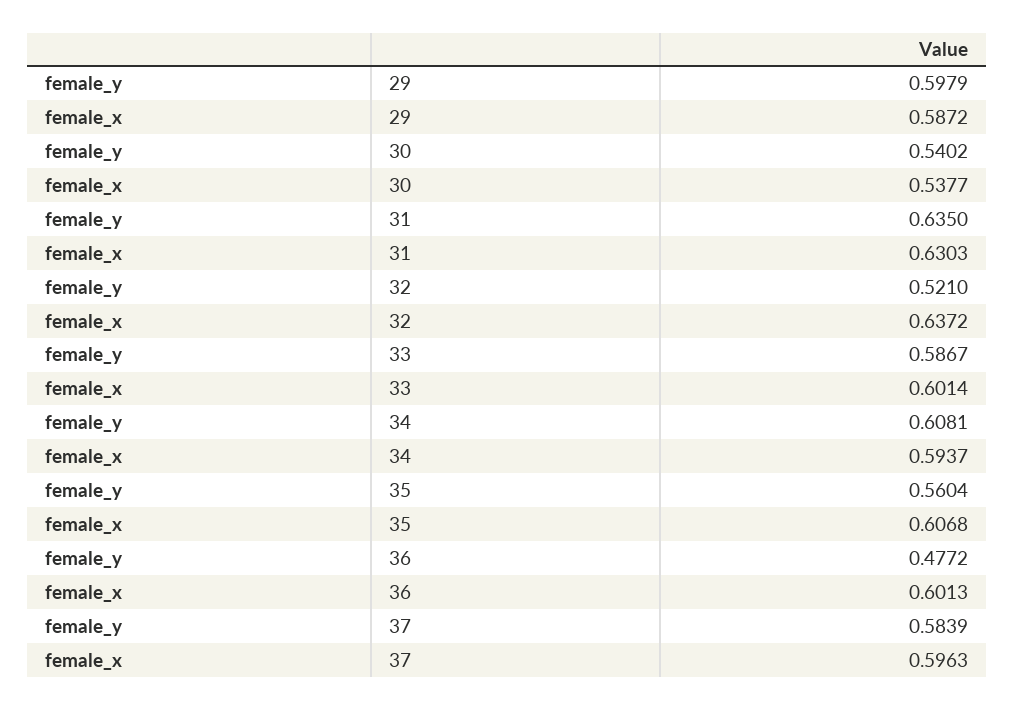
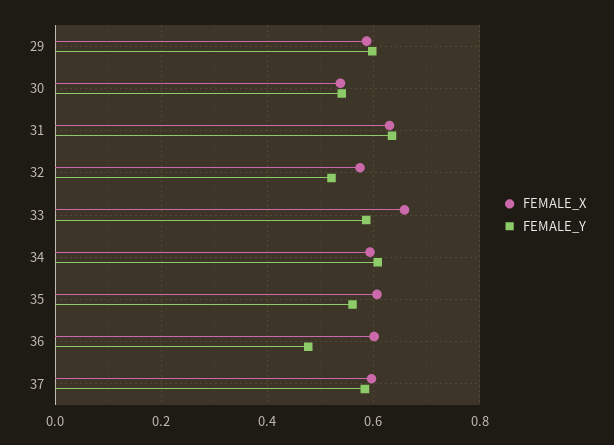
female_x, 32: 0.6372 -> 0.58
female_x, 33: 0.6014 -> 0.66

